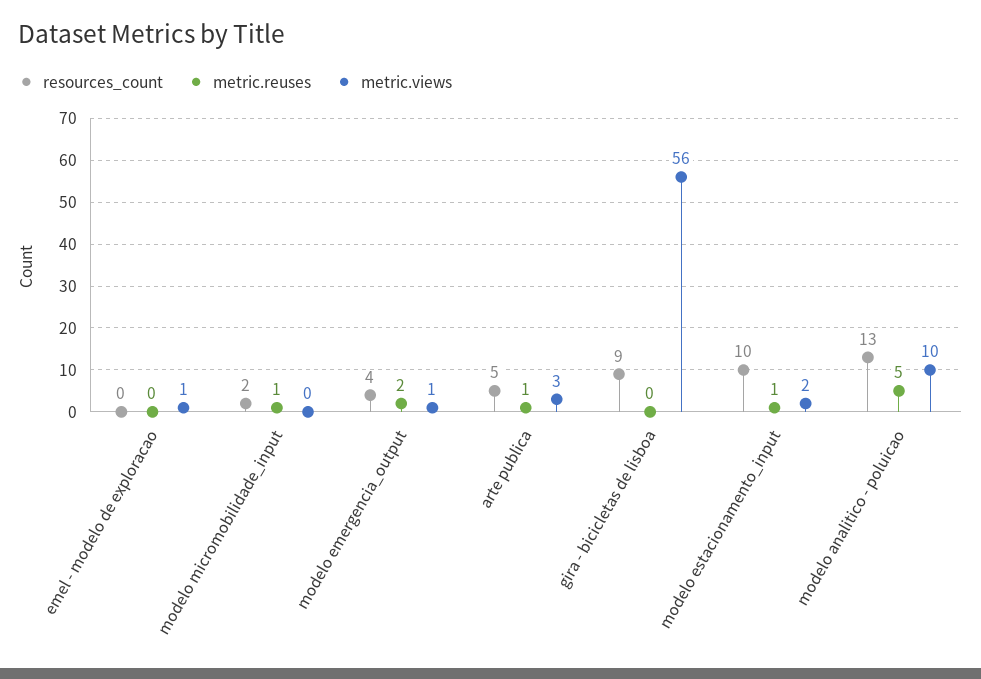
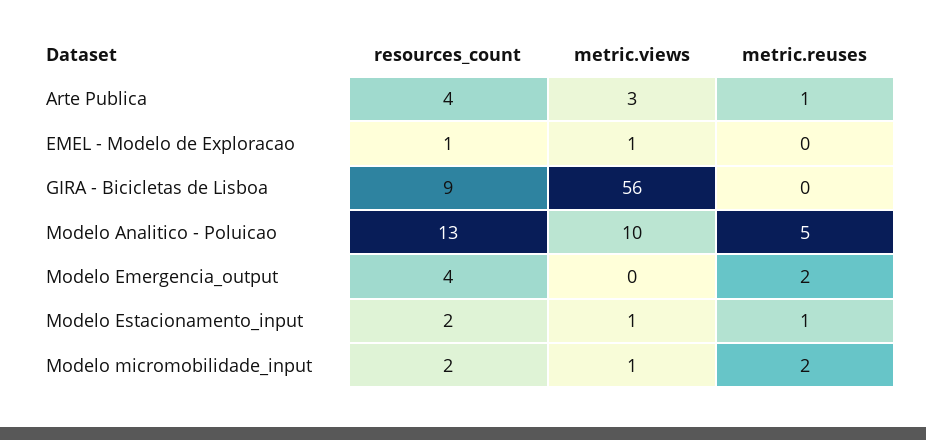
resources_count, emel - modelo de exploracao: 0 -> 1
metric.reuses, modelo micromobilidade_input: 1 -> 2
metric.views, modelo micromobilidade_input: 0 -> 1
metric.views, modelo emergencia_output: 1 -> 0
resources_count, arte publica: 5 -> 4
resources_count, modelo estacionamento_input: 10 -> 2
metric.views, modelo estacionamento_input: 2 -> 1

